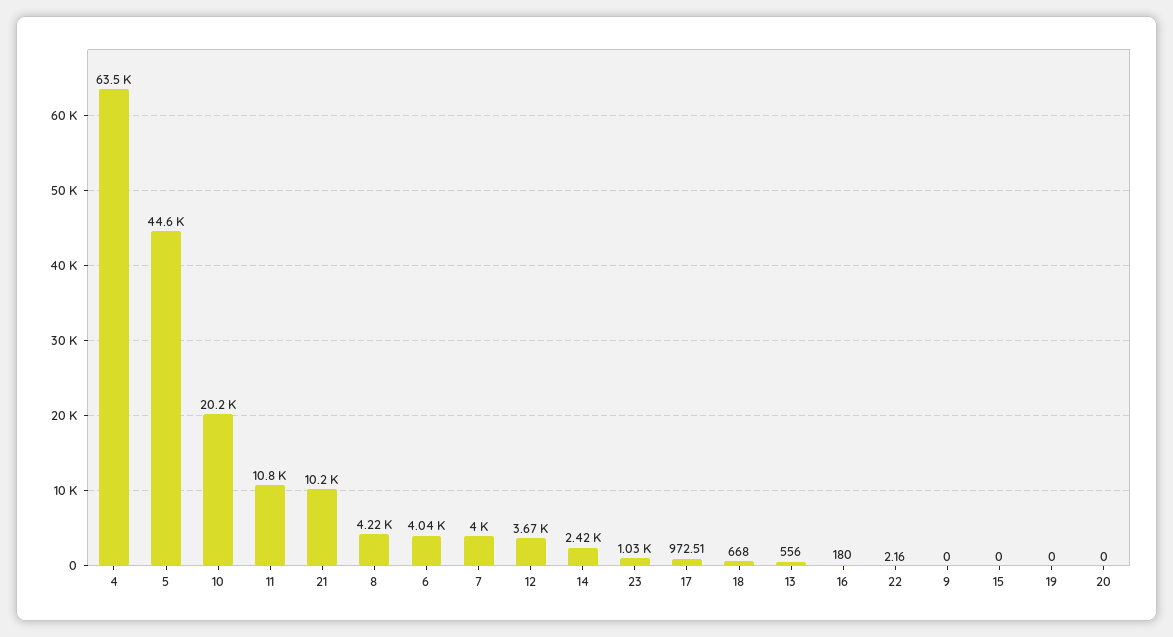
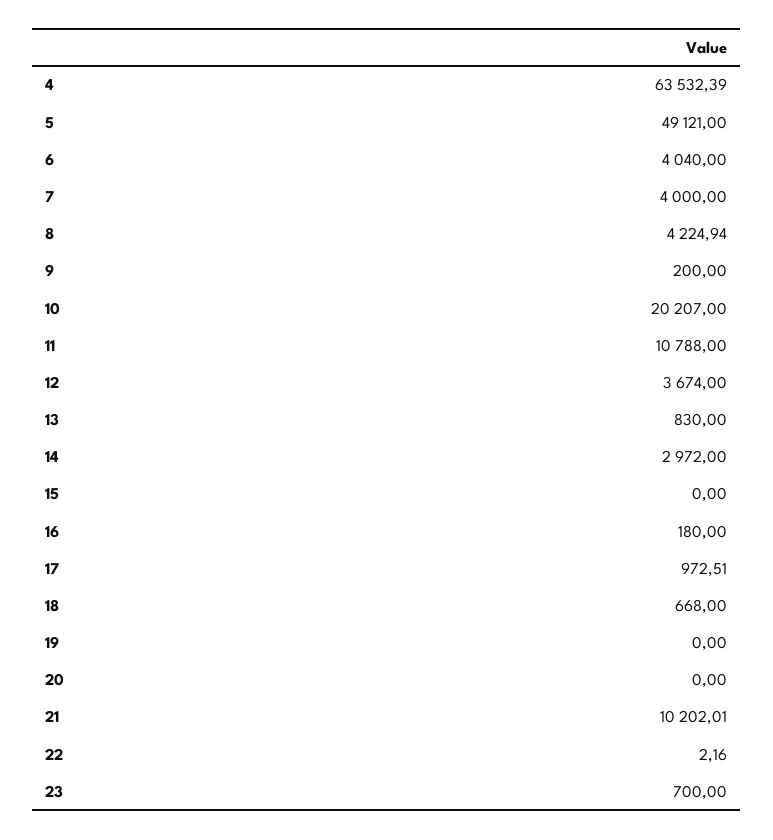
5: 44600 -> 49121
14: 2420 -> 2972
23: 1030 -> 700
13: 556 -> 830
9: 0 -> 200

